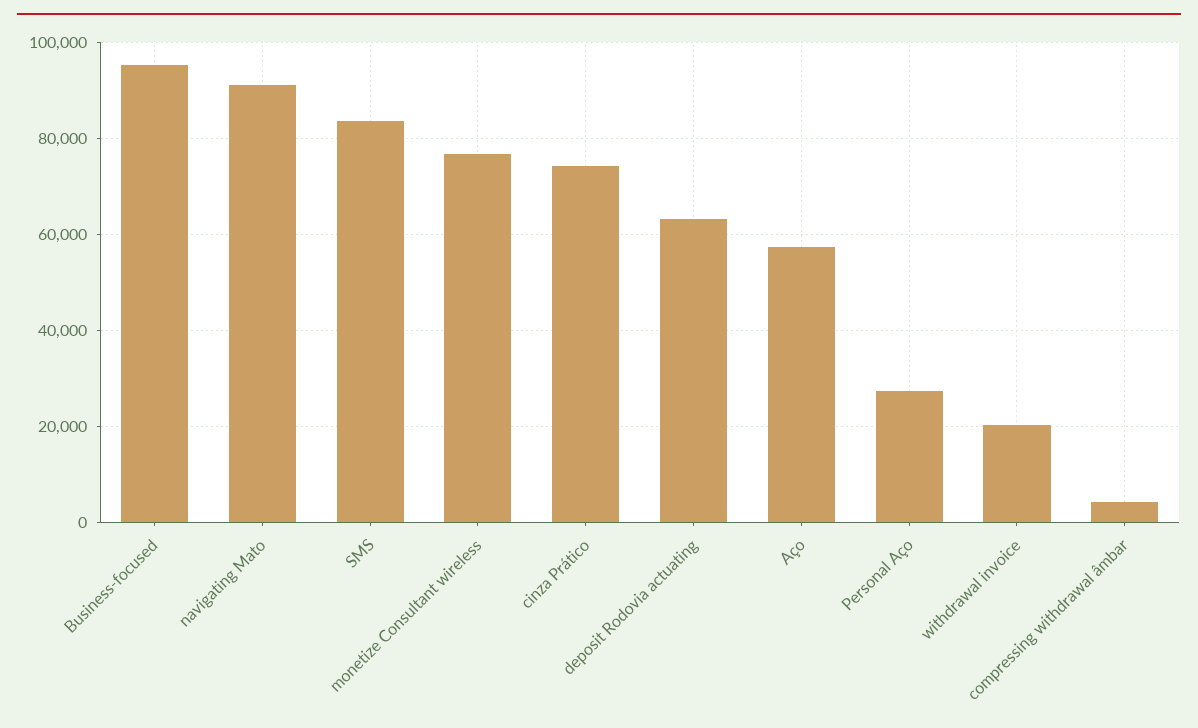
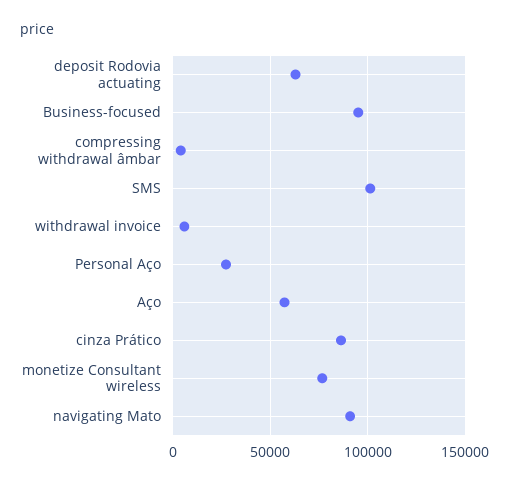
SMS: 84000 -> 100000
cinza Prático: 74000 -> 85000
withdrawal invoice: 20000 -> 5000

